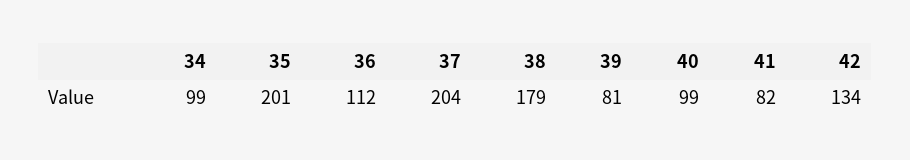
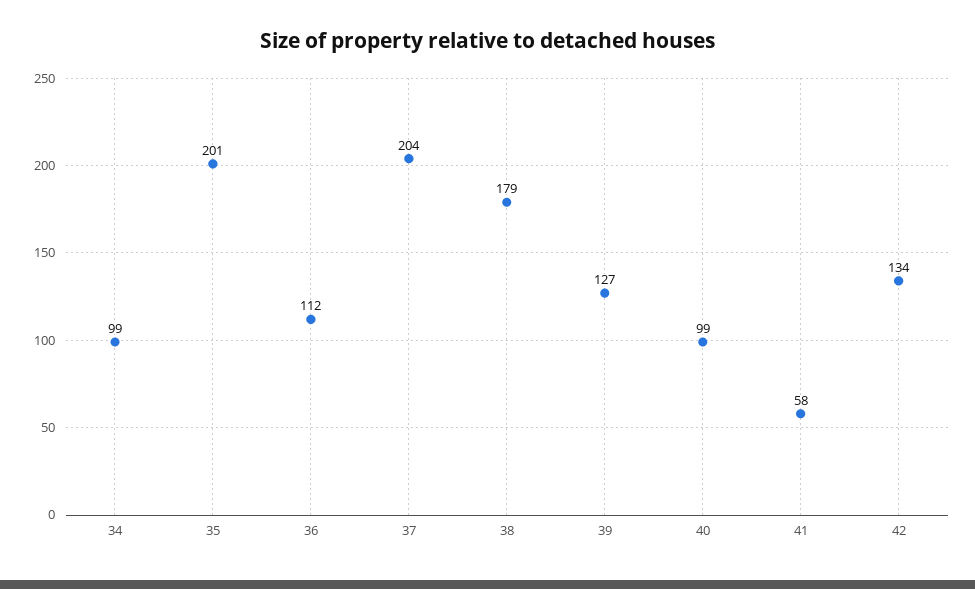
39: 81 -> 127
41: 82 -> 58

